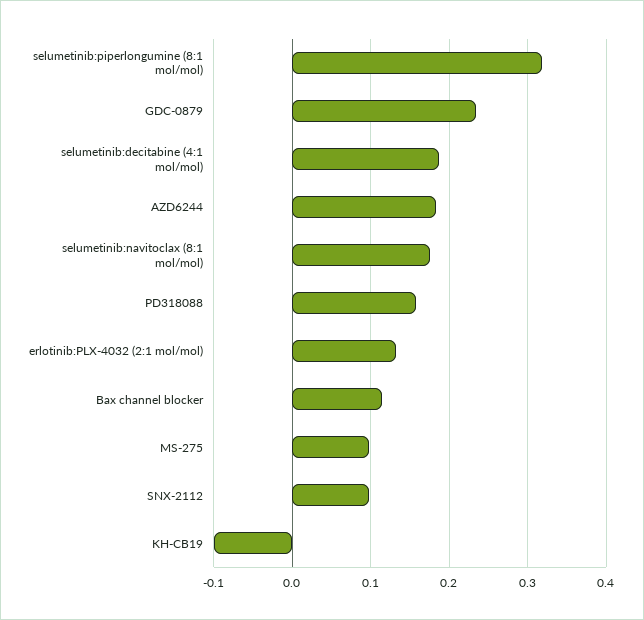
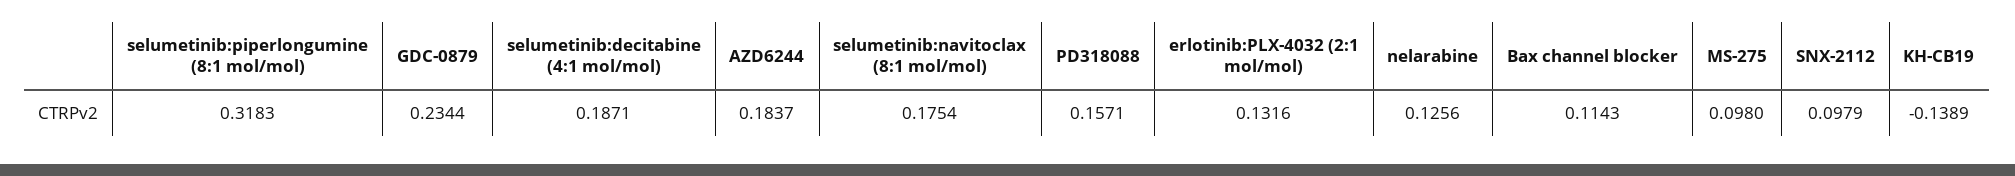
KH-CB19: -0.1 -> -0.1389
nelarabine: none -> 0.1256

